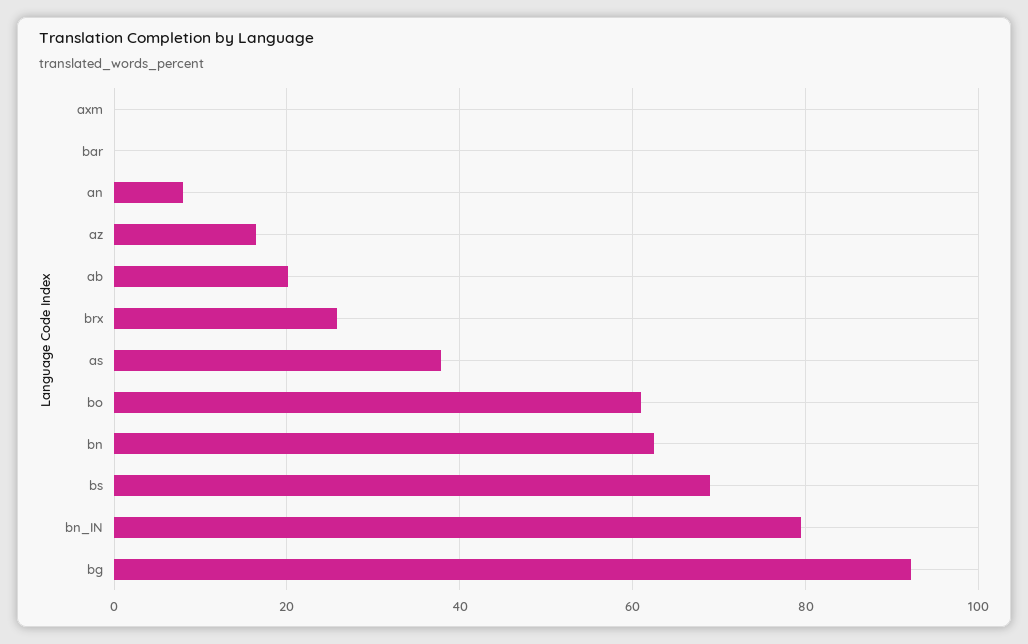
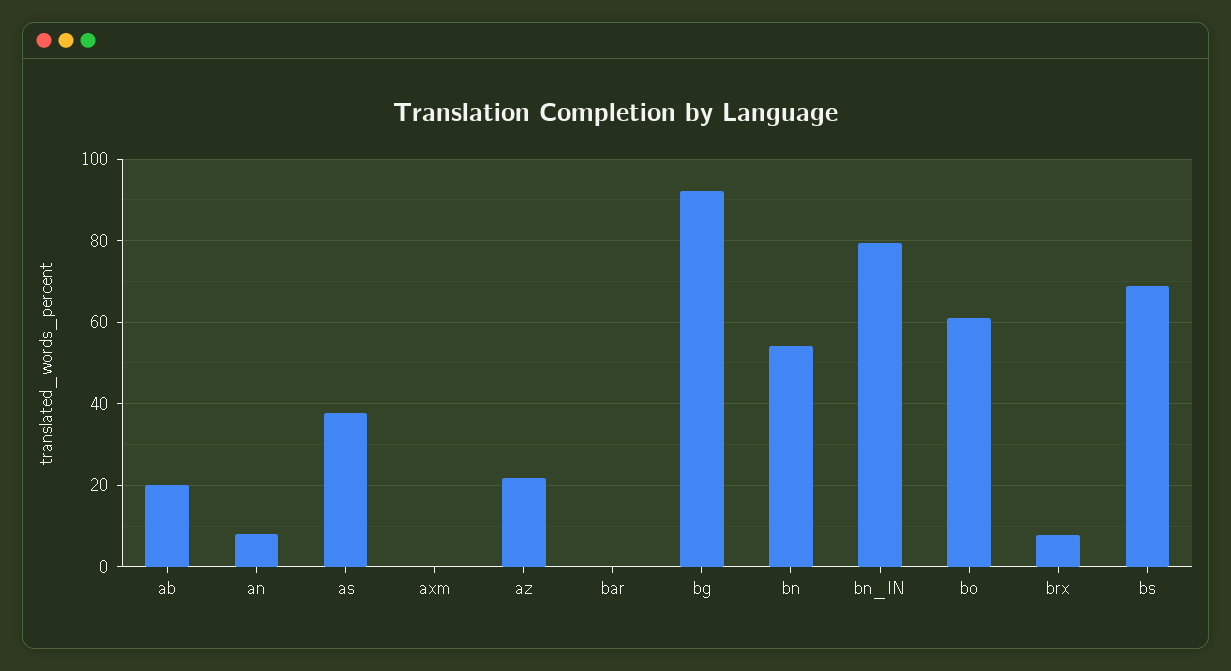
az: 16 -> 22
brx: 26 -> 8
bn: 62 -> 54

